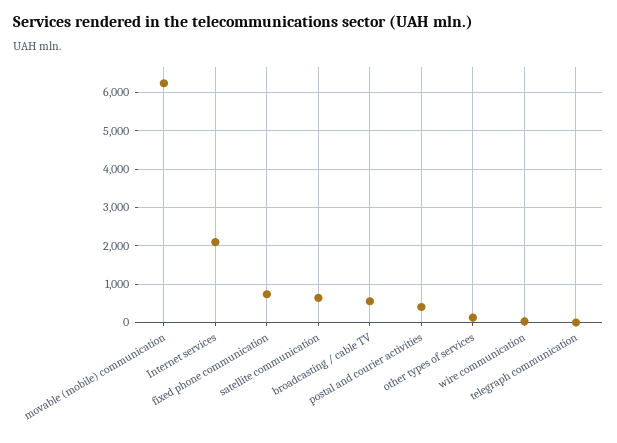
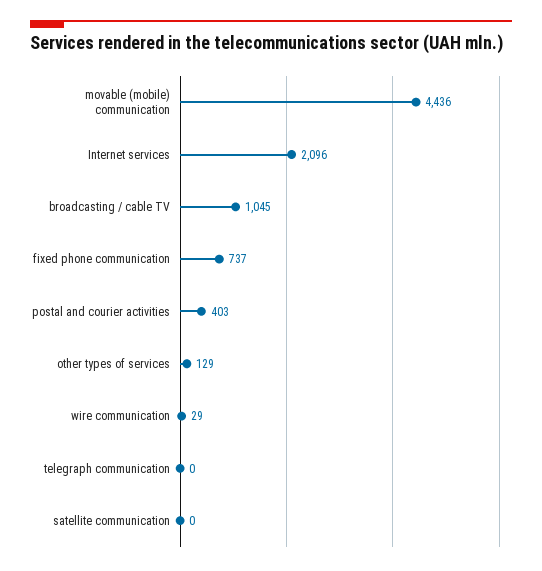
movable (mobile) communication: 6200 -> 4436
satellite communication: 600 -> 0
broadcasting / cable TV: 600 -> 1045

